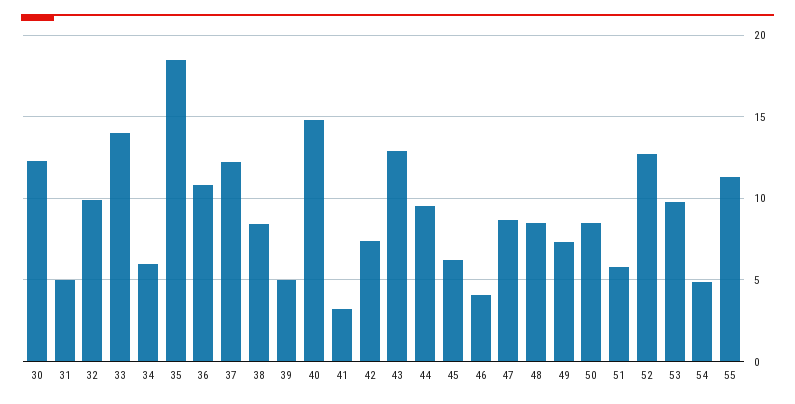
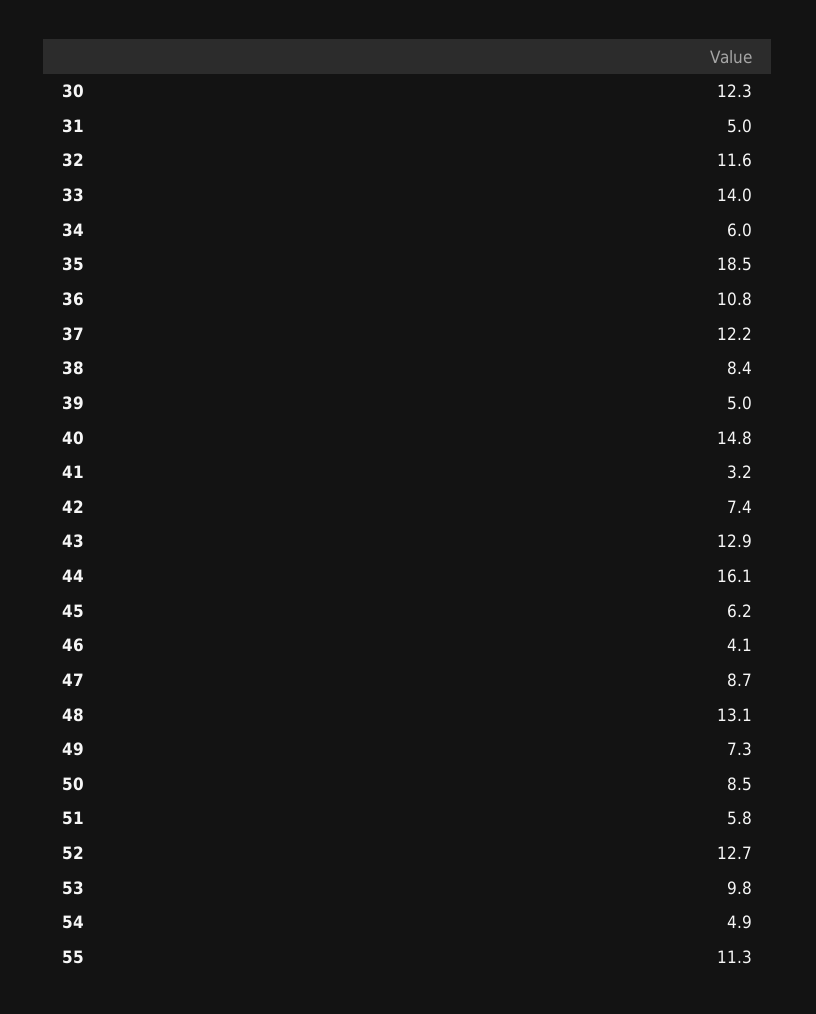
32: 10 -> 11.6
44: 9.5 -> 16.1
48: 8.5 -> 13.1

